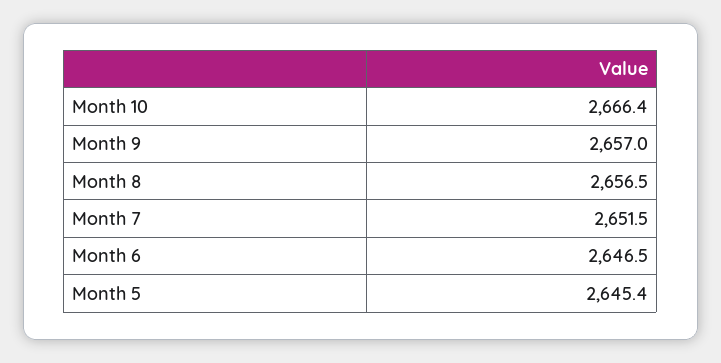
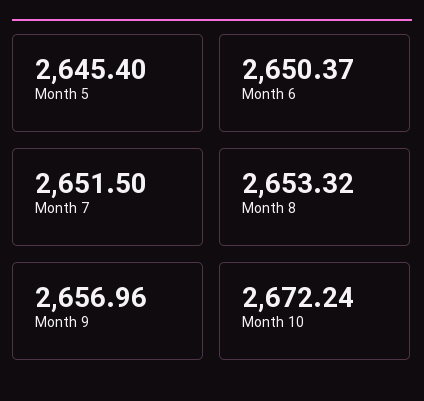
Month 10: 2666.4 -> 2672.24
Month 8: 2656.5 -> 2653.32
Month 6: 2646.5 -> 2650.37

